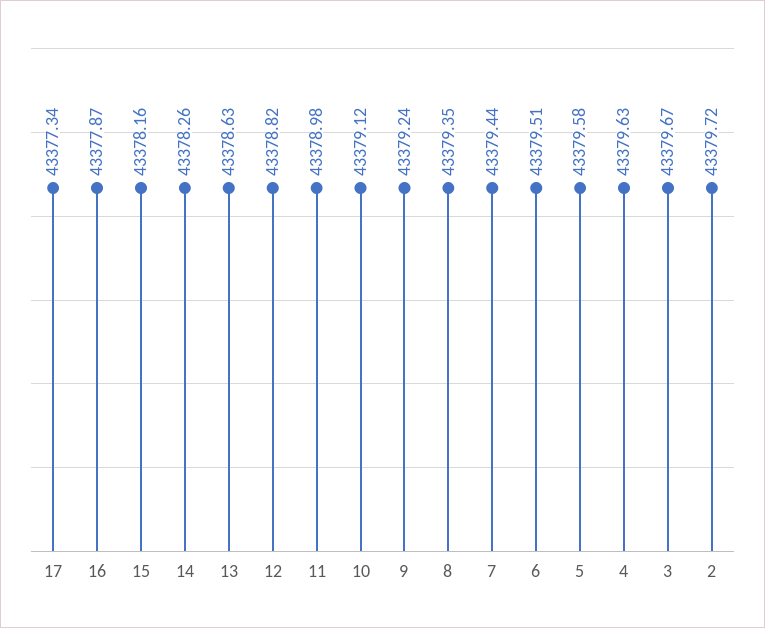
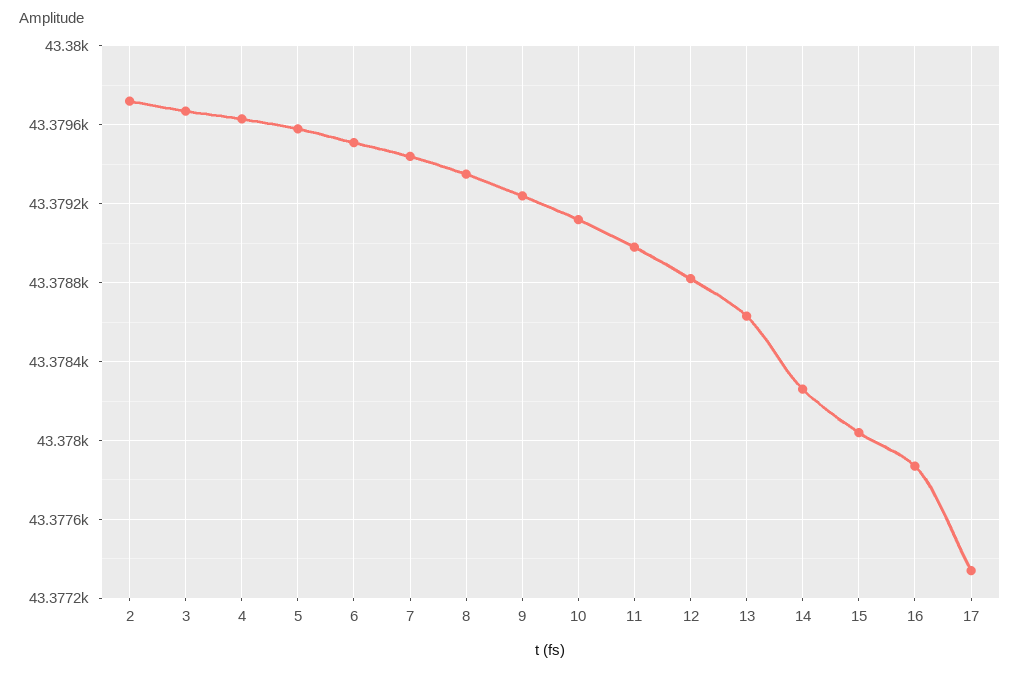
15: 43378.16 -> 43378.05

